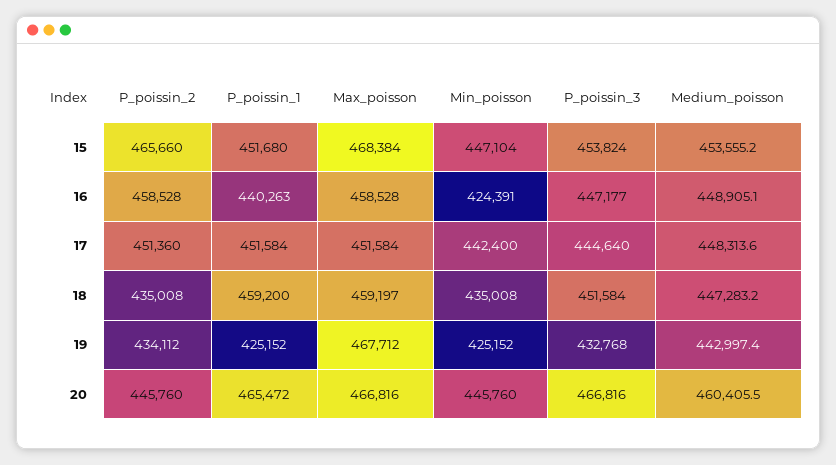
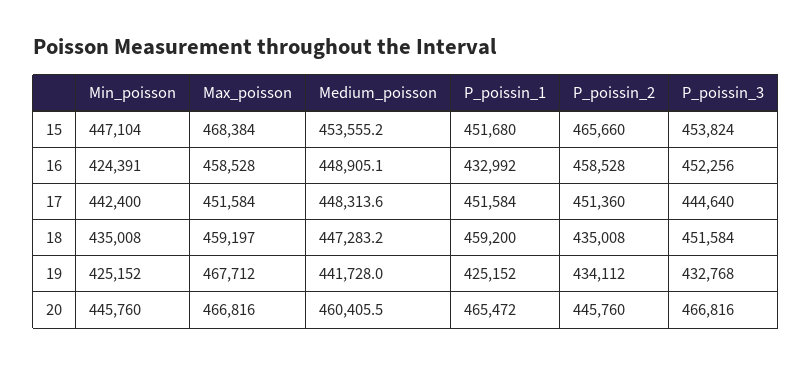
P_poissin_1, 16: 440263 -> 432992
P_poissin_3, 16: 447177 -> 452256
Medium_poisson, 19: 442997.4 -> 441728

